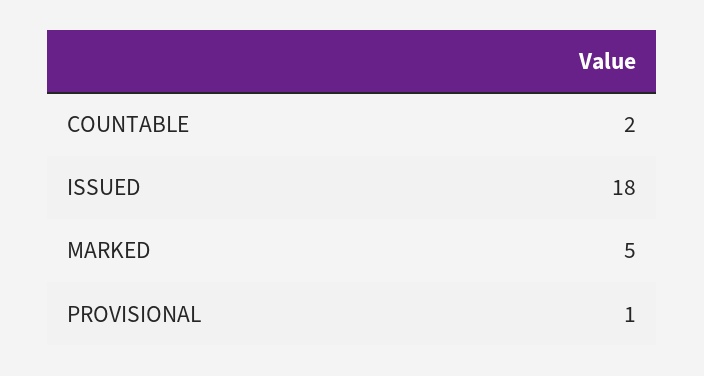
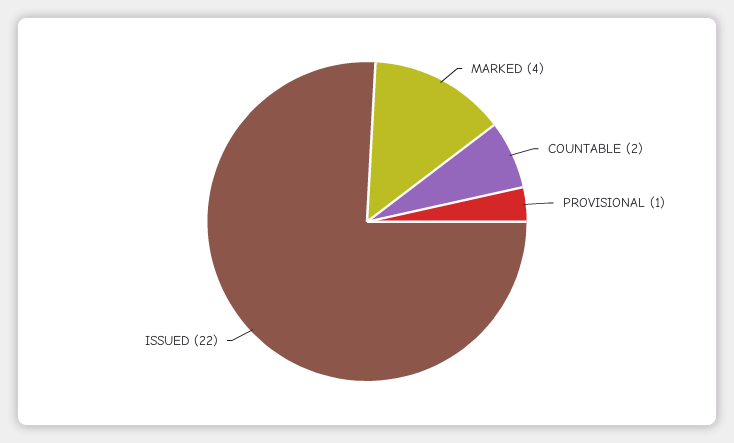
ISSUED: 18 -> 22
MARKED: 5 -> 4

